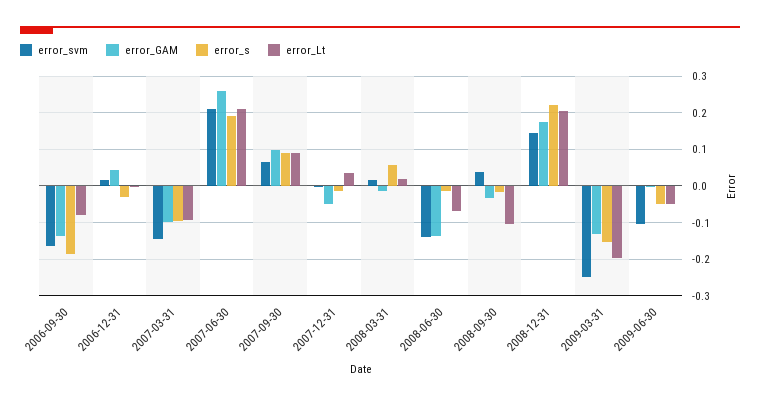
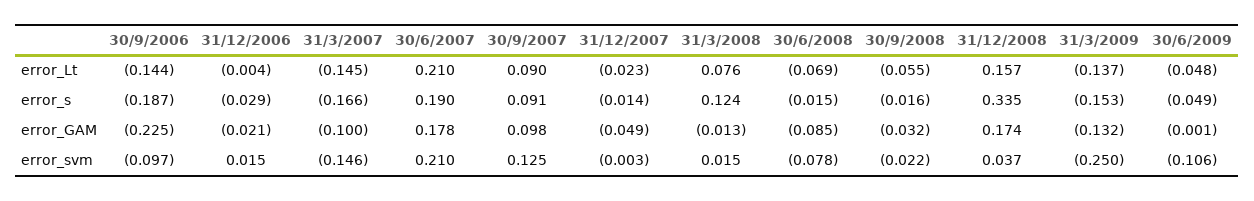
error_svm, 2006-09-30: -0.16 -> -0.097
error_GAM, 2006-09-30: -0.14 -> -0.225
error_Lt, 2006-09-30: -0.08 -> -0.144
error_GAM, 2006-12-31: 0.04 -> -0.021
error_s, 2007-03-31: -0.1 -> -0.166
error_Lt, 2007-03-31: -0.1 -> -0.145
error_GAM, 2007-06-30: 0.26 -> 0.178
error_svm, 2007-09-30: 0.06 -> 0.125
error_Lt, 2007-12-31: 0.04 -> -0.023
error_s, 2008-03-31: 0.06 -> 0.124
error_Lt, 2008-03-31: 0.02 -> 0.076
error_svm, 2008-06-30: -0.14 -> -0.078
error_GAM, 2008-06-30: -0.14 -> -0.085
error_svm, 2008-09-30: 0.04 -> -0.022
error_Lt, 2008-09-30: -0.1 -> -0.055
error_svm, 2008-12-31: 0.14 -> 0.037
error_s, 2008-12-31: 0.22 -> 0.335
error_Lt, 2008-12-31: 0.2 -> 0.157
error_Lt, 2009-03-31: -0.2 -> -0.137

